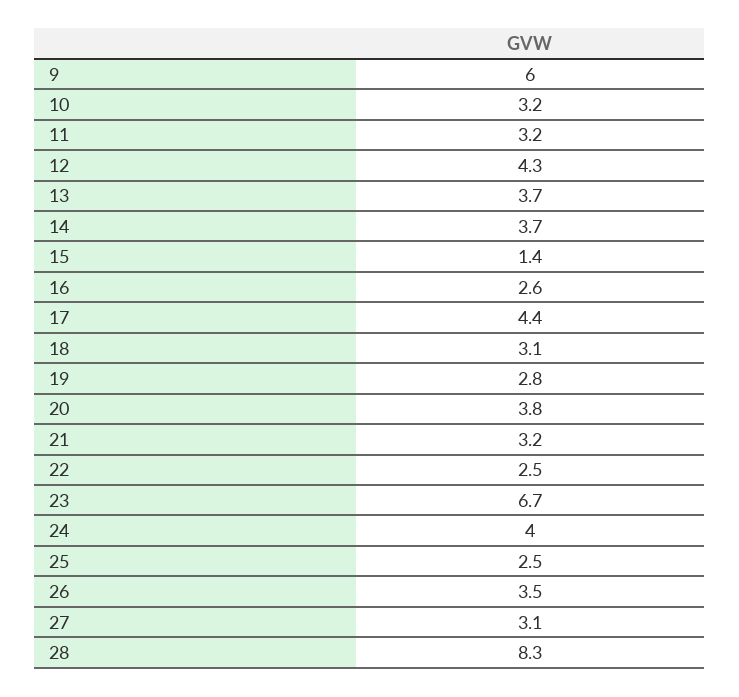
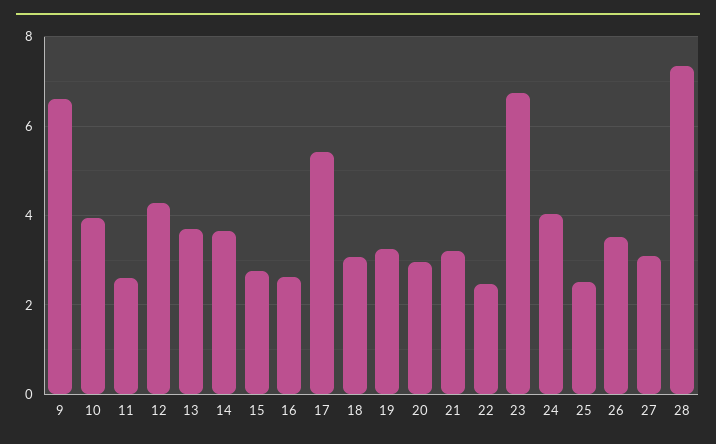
9: 6 -> 6.6
10: 3.2 -> 4
11: 3.2 -> 2.6
15: 1.4 -> 2.8
17: 4.4 -> 5.4
19: 2.8 -> 3.2
20: 3.8 -> 3
28: 8.3 -> 7.4

